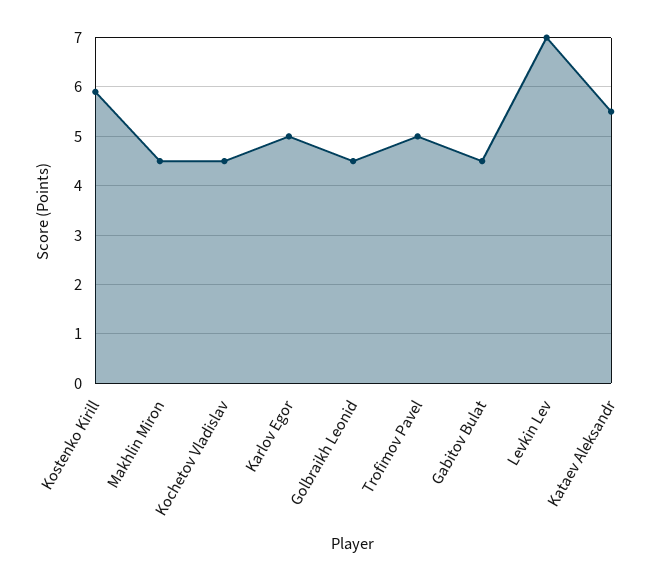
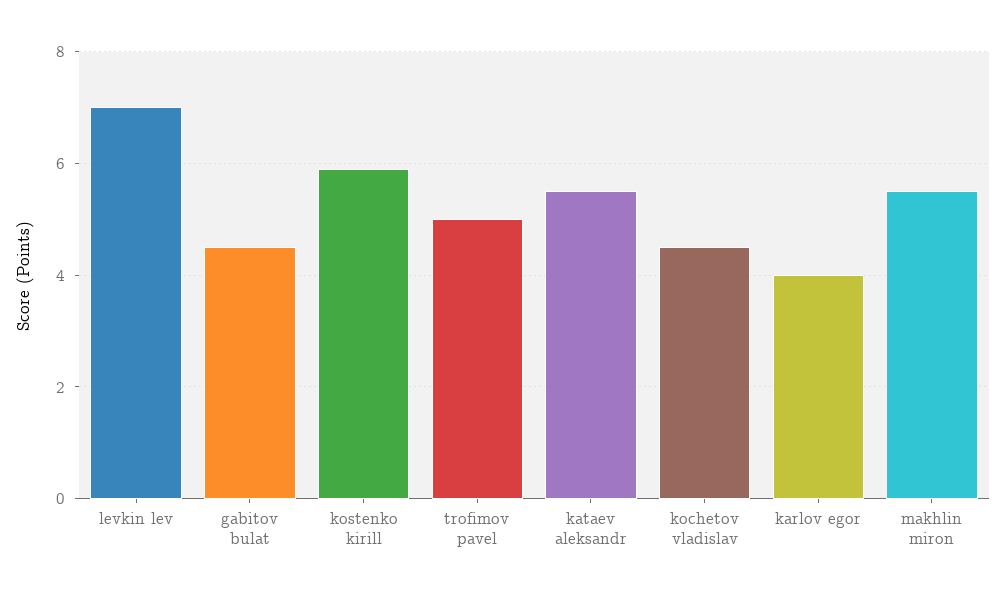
Makhlin Miron: 4.5 -> 5.5
Karlov Egor: 5 -> 4
Golbraikh Leonid: 4.5 -> none

